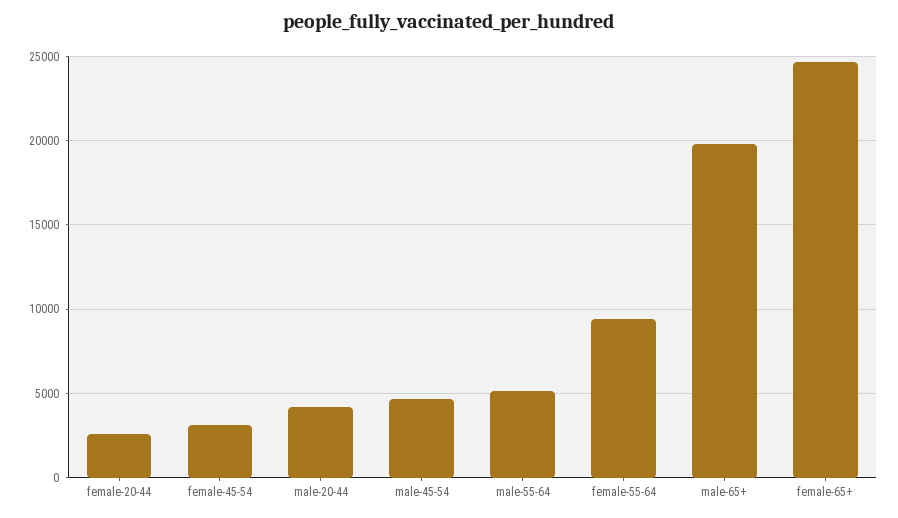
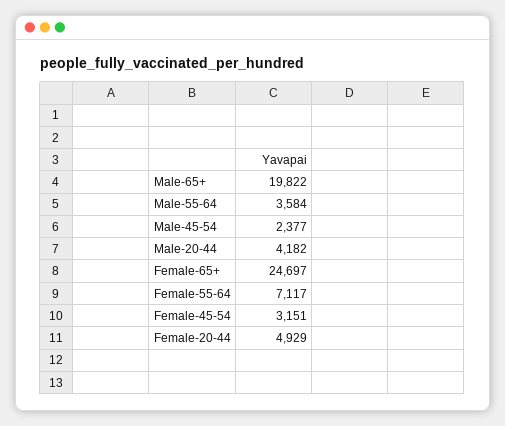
female-20-44: 2500 -> 4929
male-45-54: 4500 -> 2377
male-55-64: 5000 -> 3584
female-55-64: 9500 -> 7117

